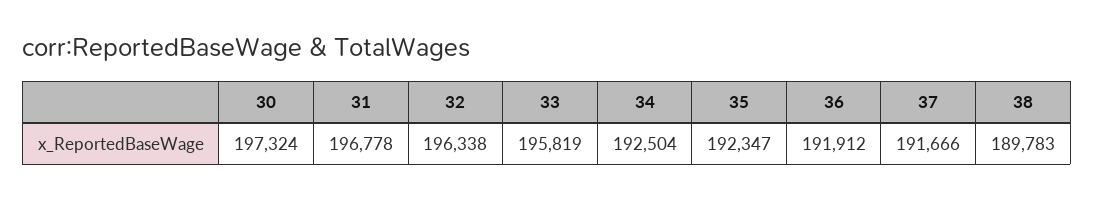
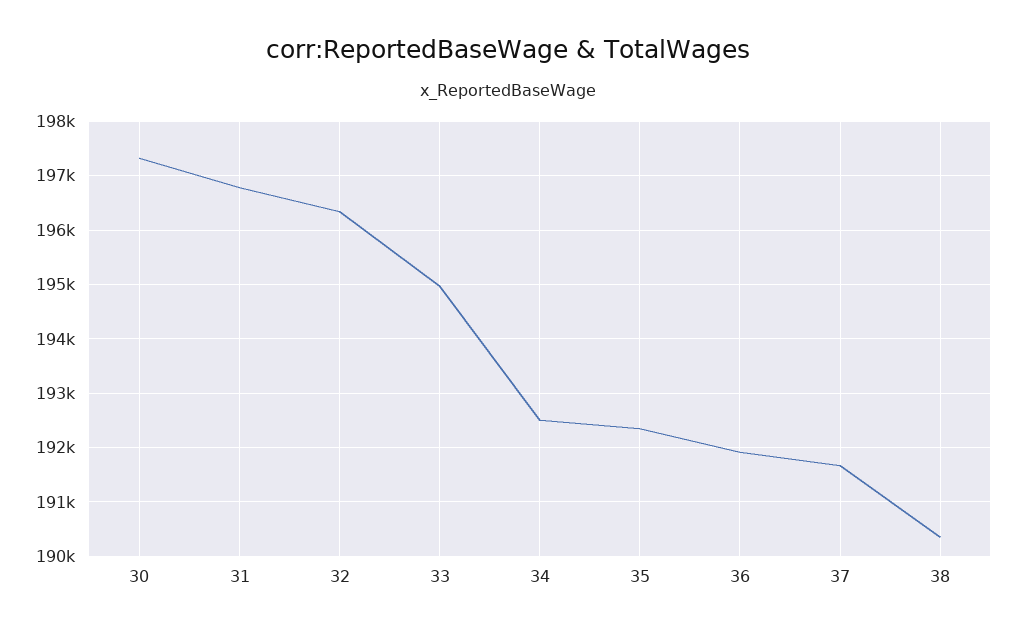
33: 195819 -> 195000
38: 189783 -> 190400

